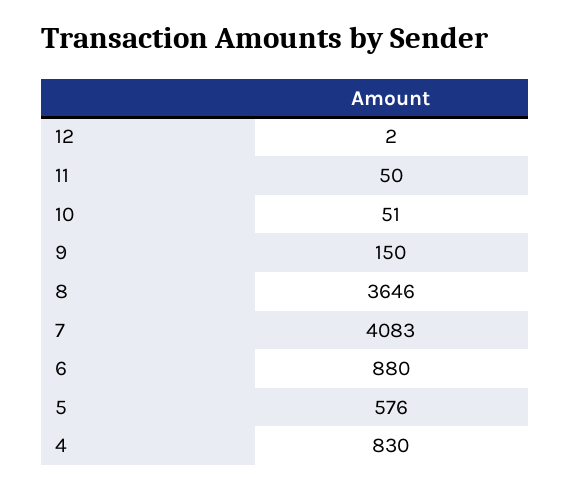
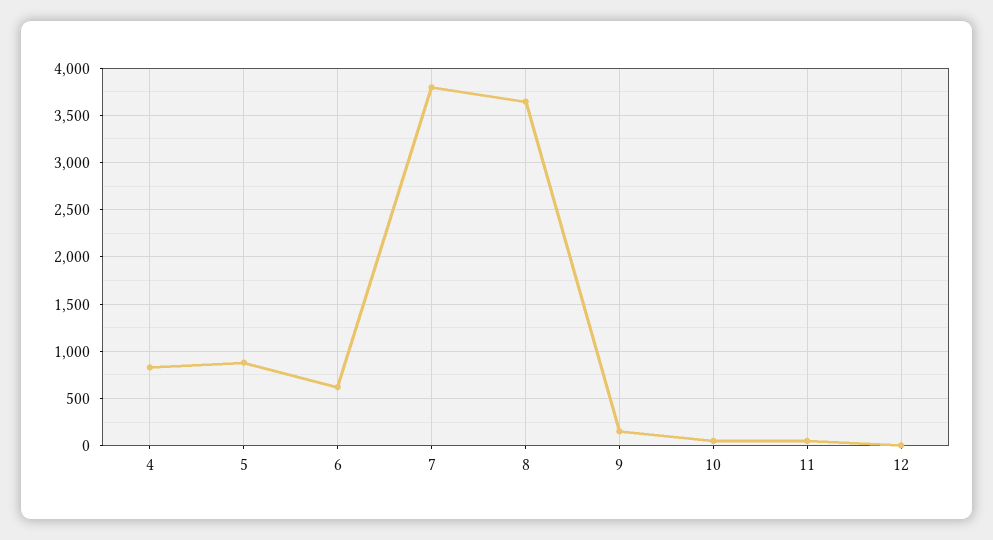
7: 4083 -> 3800
6: 880 -> 600
5: 576 -> 900

